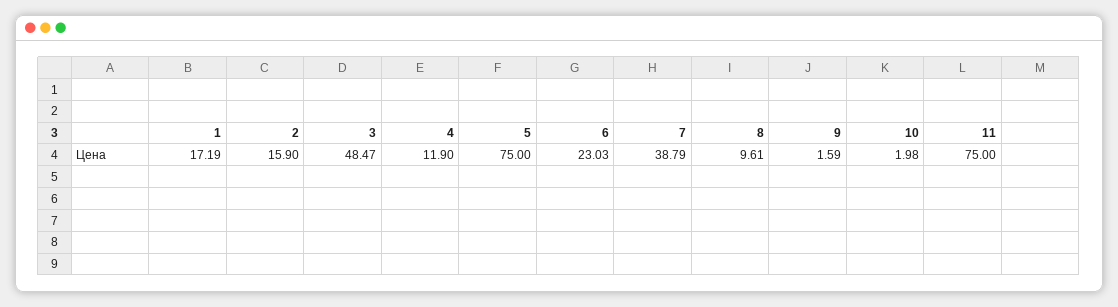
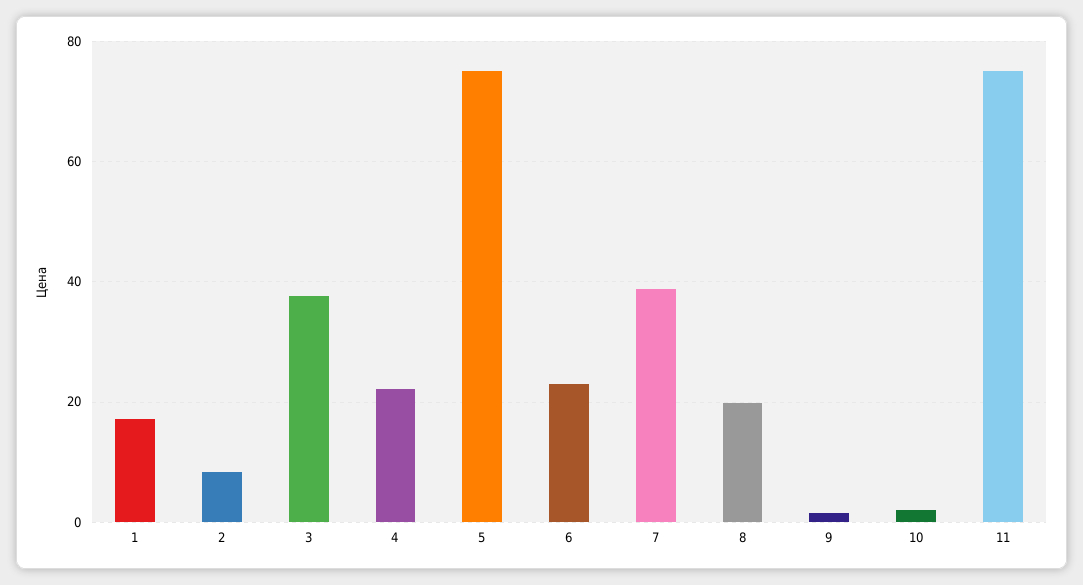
2: 15.9 -> 8
3: 48.47 -> 38
4: 11.9 -> 22
8: 9.61 -> 20

